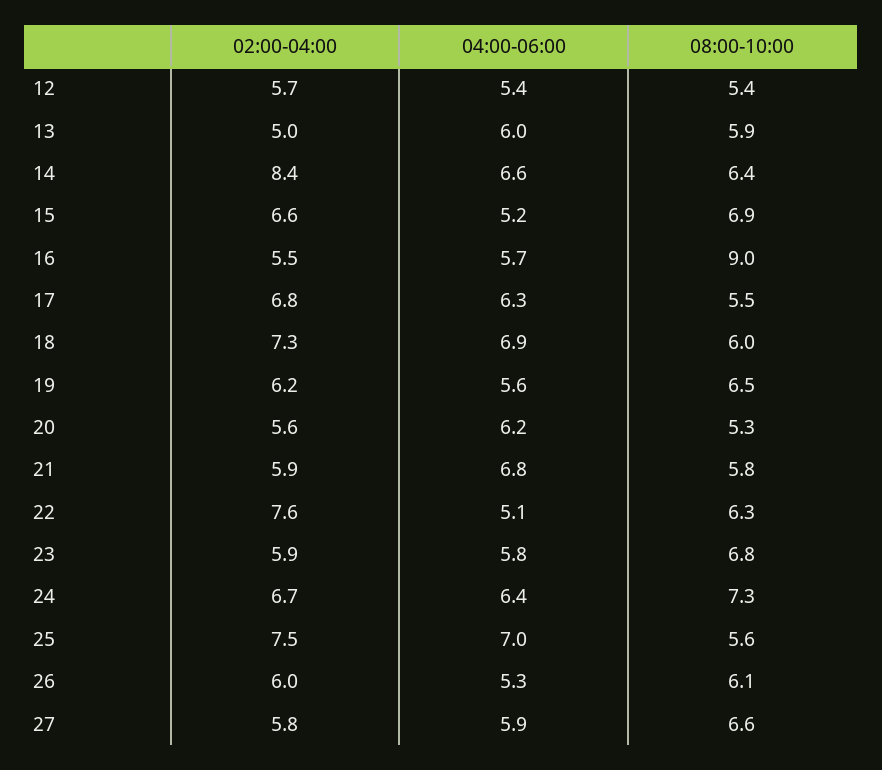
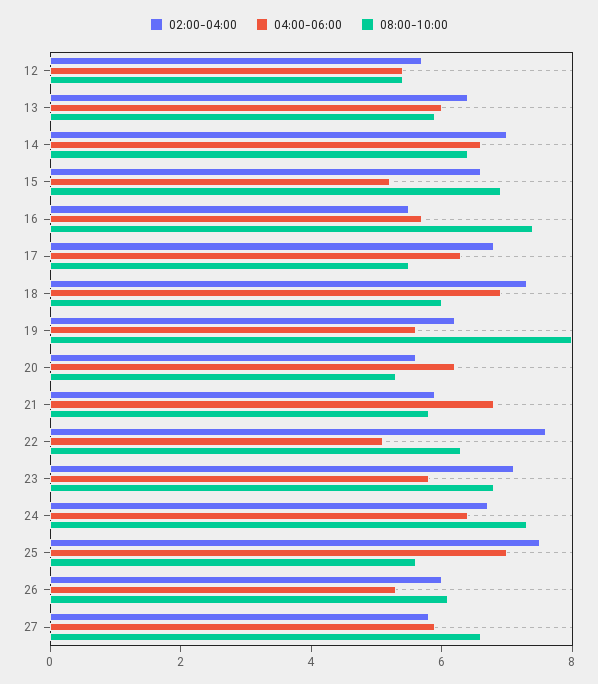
02:00-04:00, 13: 5 -> 6.5
02:00-04:00, 14: 8.4 -> 7
08:00-10:00, 16: 9 -> 7.5
08:00-10:00, 19: 6.5 -> 8
02:00-04:00, 23: 5.9 -> 7

